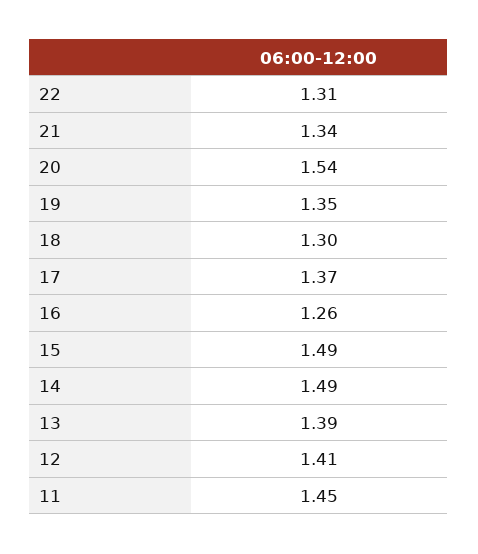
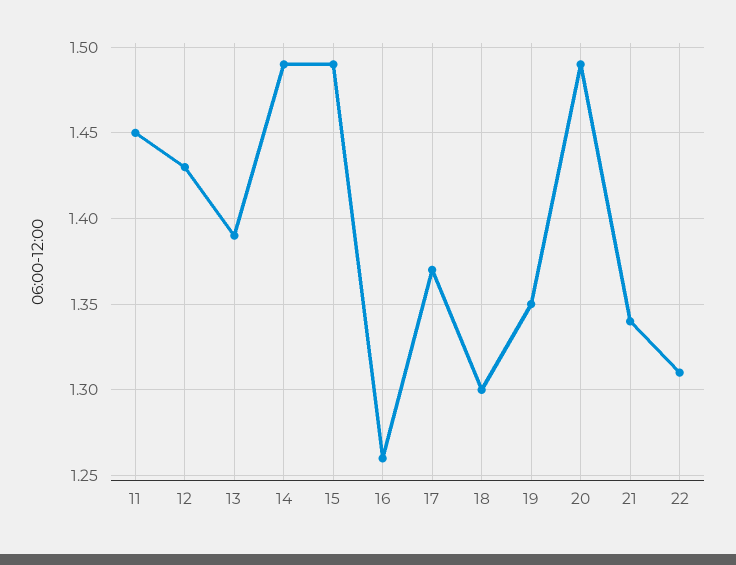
20: 1.54 -> 1.49
12: 1.41 -> 1.43

